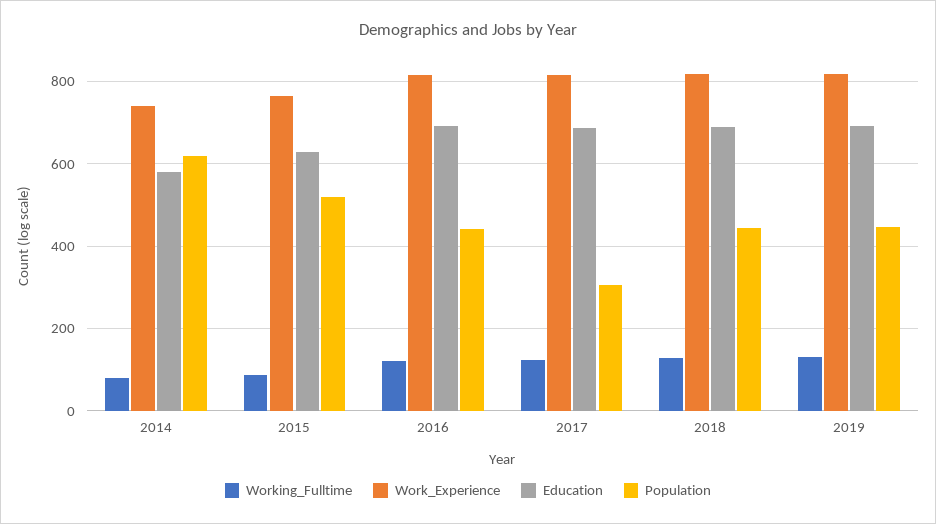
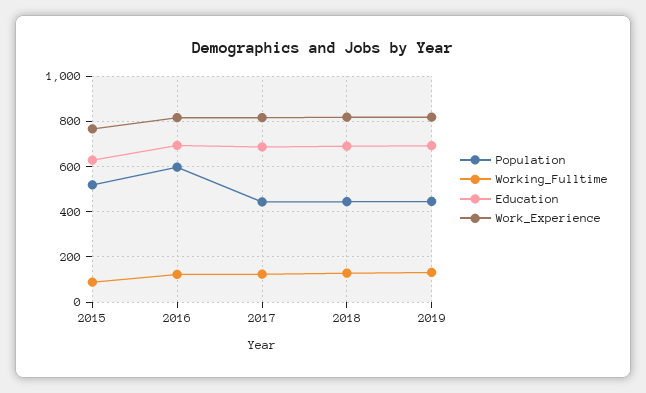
Working_Fulltime, 2014: 80 -> none
Work_Experience, 2014: 740 -> none
Education, 2014: 580 -> none
Population, 2014: 620 -> none
Population, 2016: 440 -> 600
Population, 2017: 300 -> 450

